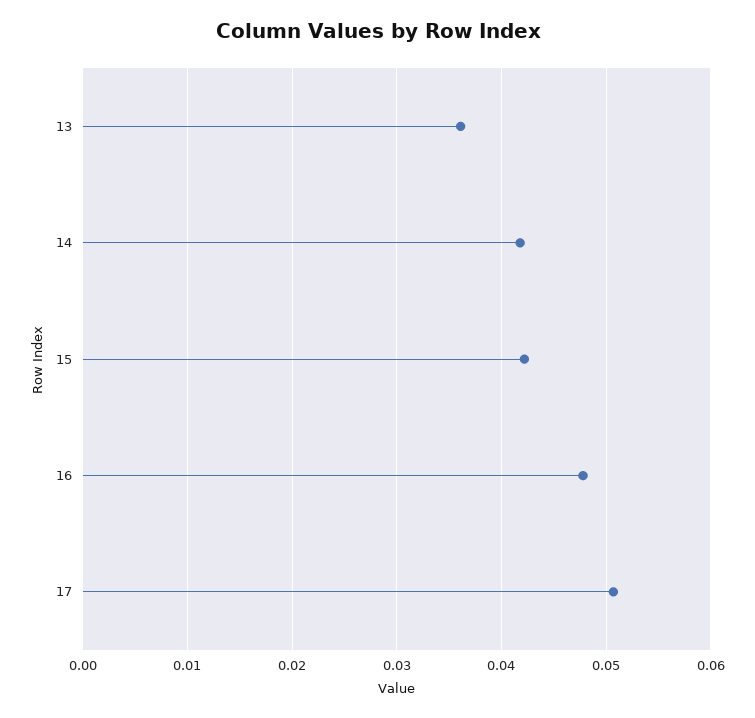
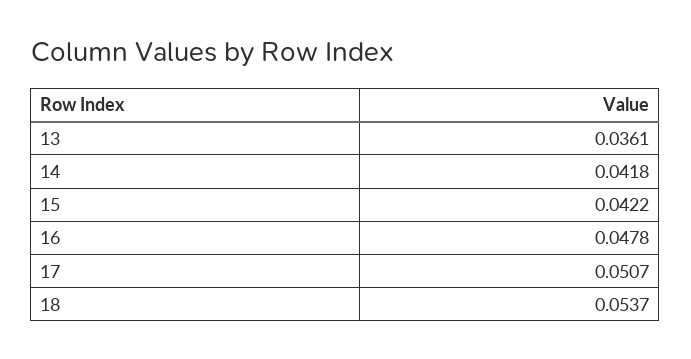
18: none -> 0.0537

